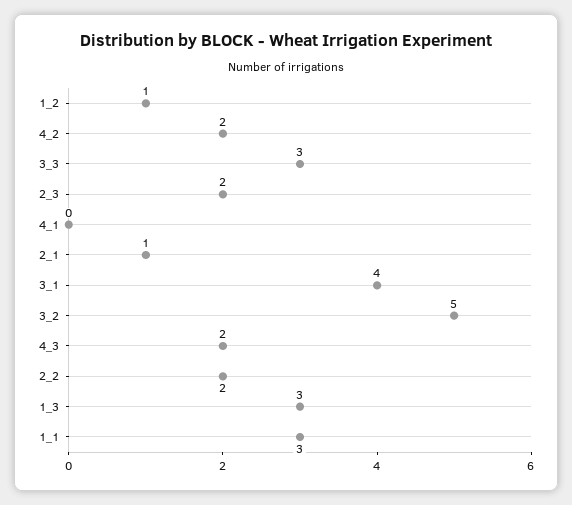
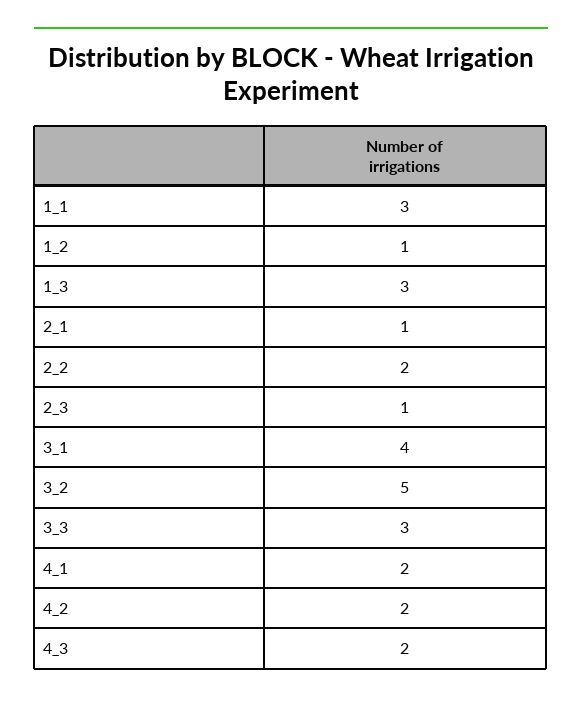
2_3: 2 -> 1
4_1: 0 -> 2

